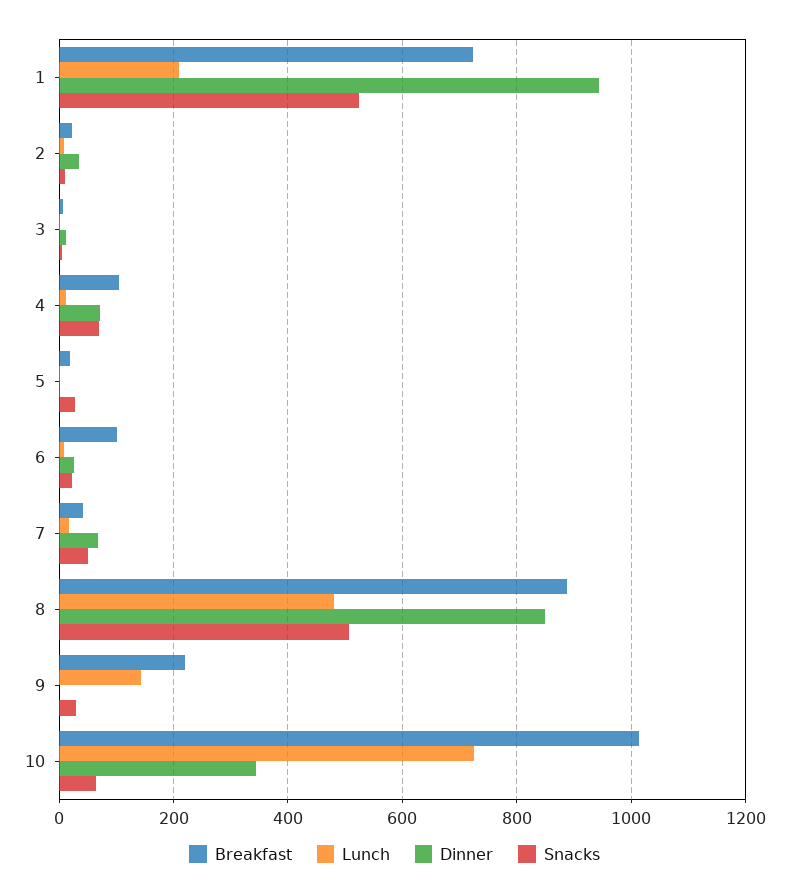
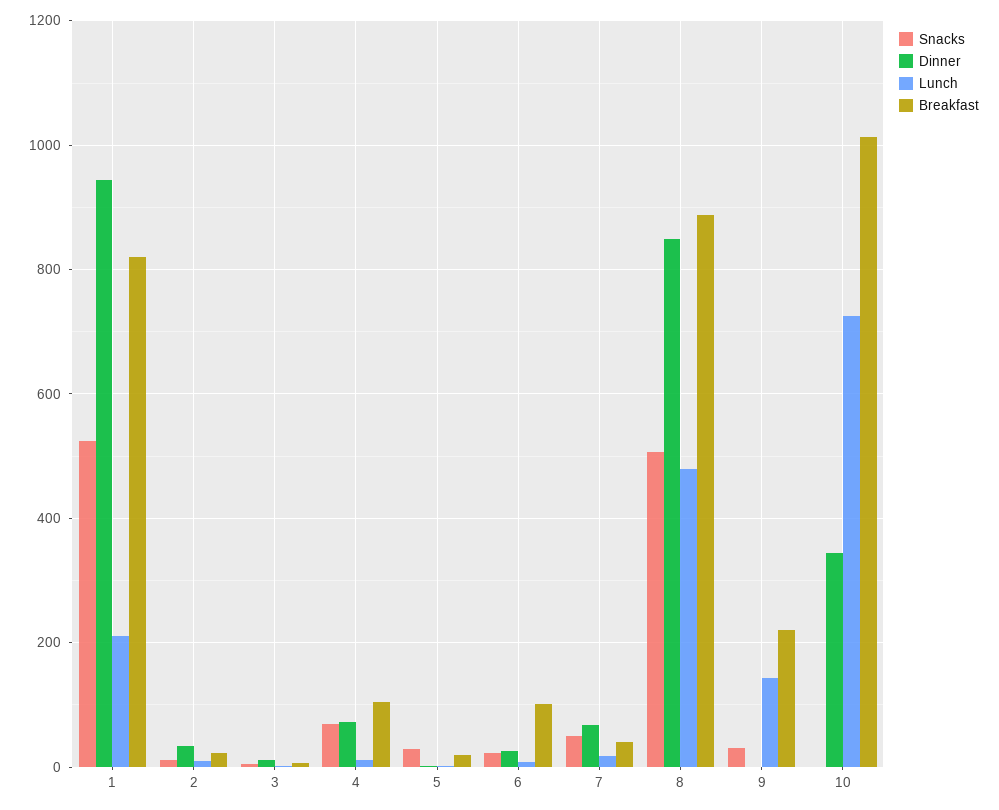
Breakfast, 1: 720 -> 820
Snacks, 10: 60 -> 0

